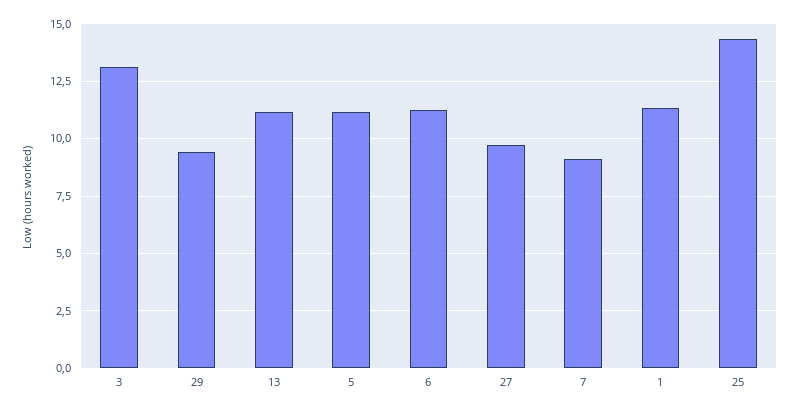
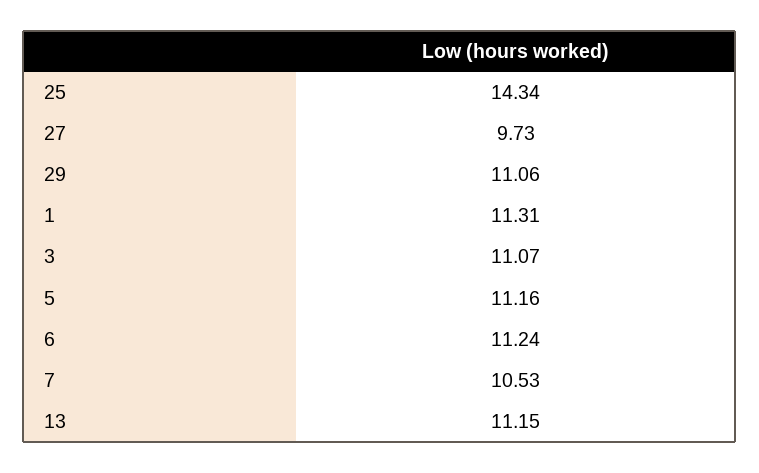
3: 13 -> 11.07
29: 9.5 -> 11.06
7: 9 -> 10.53

